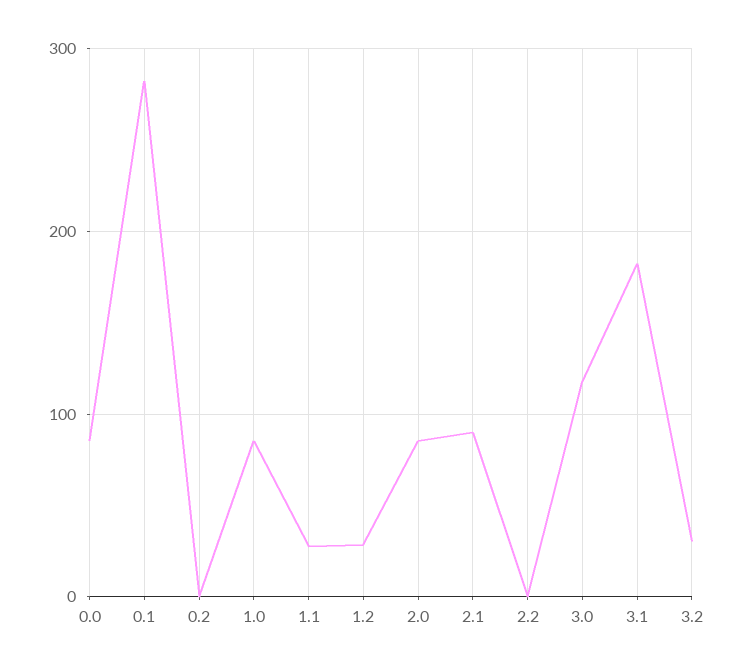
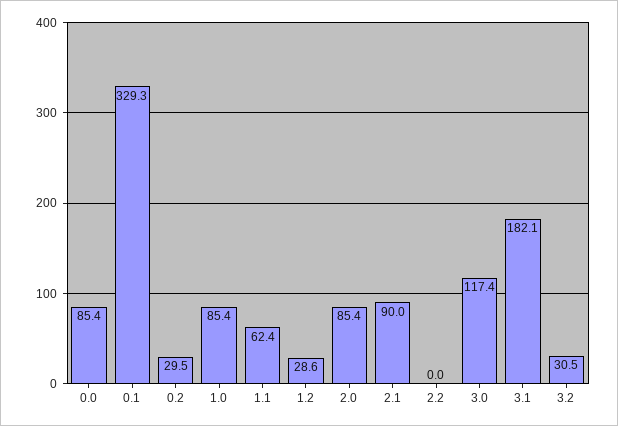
0.1: 280 -> 329.3
0.2: 0 -> 29.5
1.1: 30 -> 62.4

